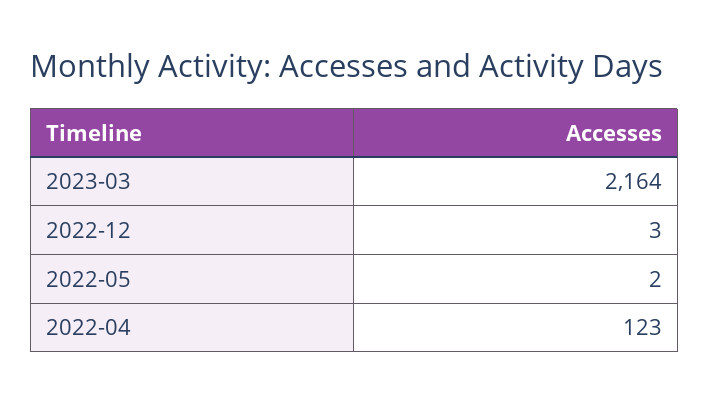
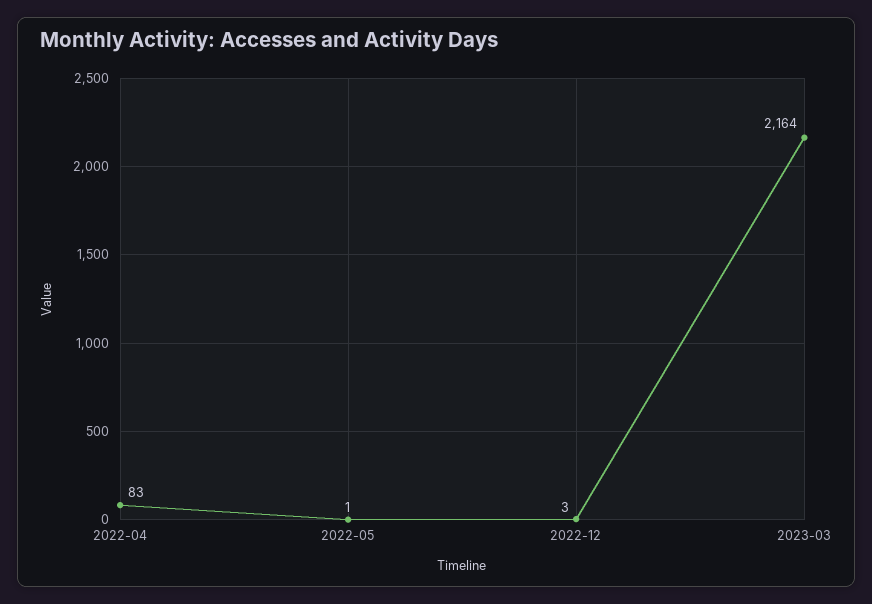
2022-05: 2 -> 1
2022-04: 123 -> 83

